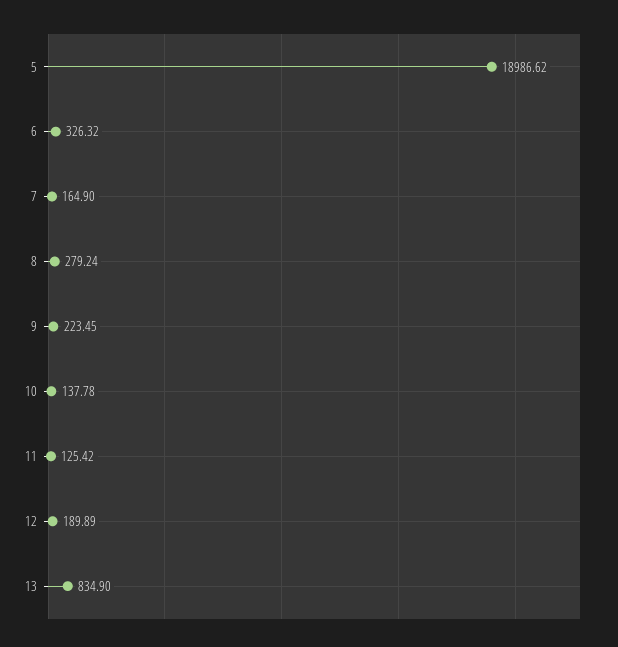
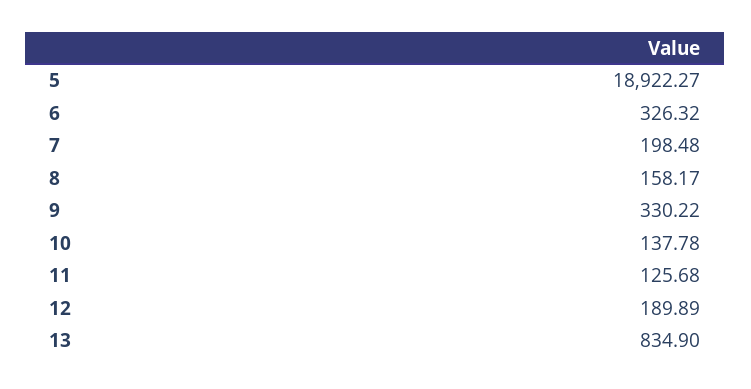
5: 18986.62 -> 18922.27
7: 164.9 -> 198.48
8: 279.24 -> 158.17
9: 223.45 -> 330.22
11: 125.42 -> 125.68

